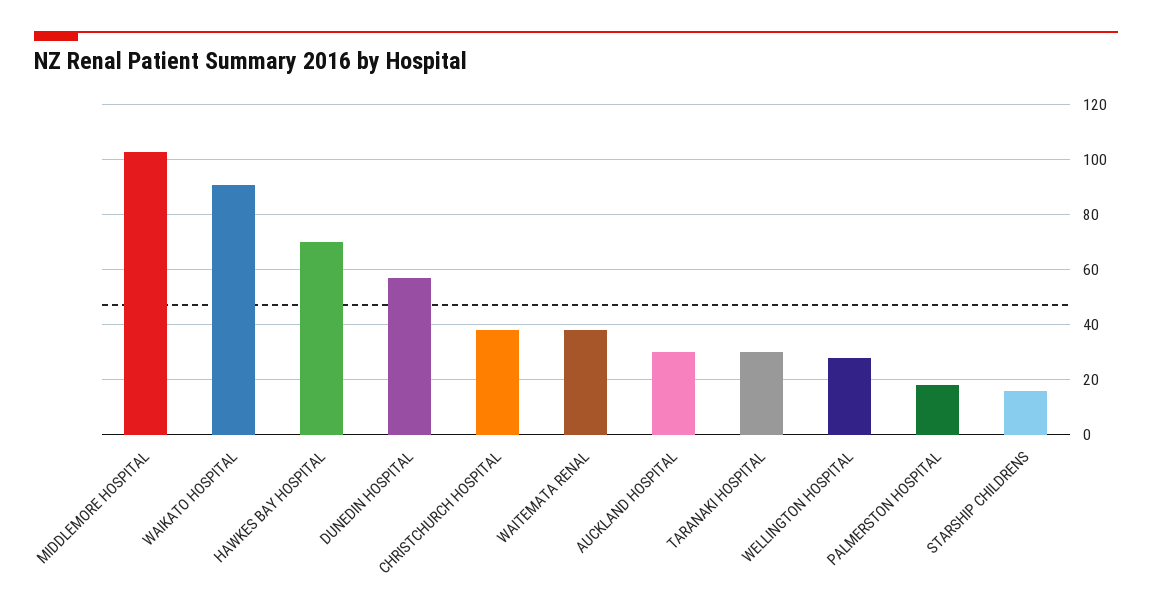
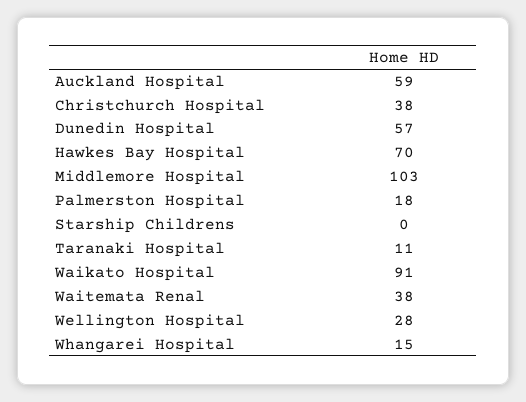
AUCKLAND HOSPITAL: 30 -> 59
TARANAKI HOSPITAL: 30 -> 11
STARSHIP CHILDRENS: 15 -> 0
Whangarei Hospital: none -> 15

